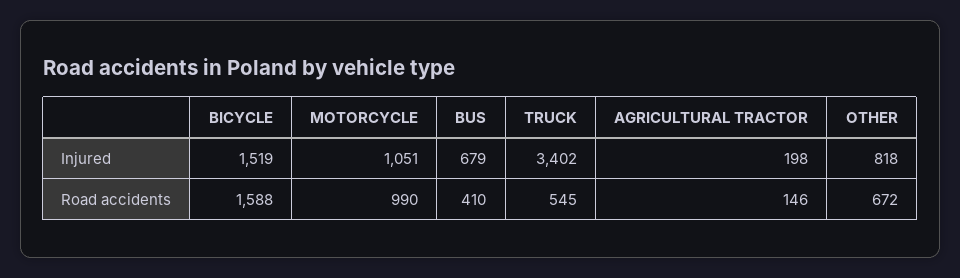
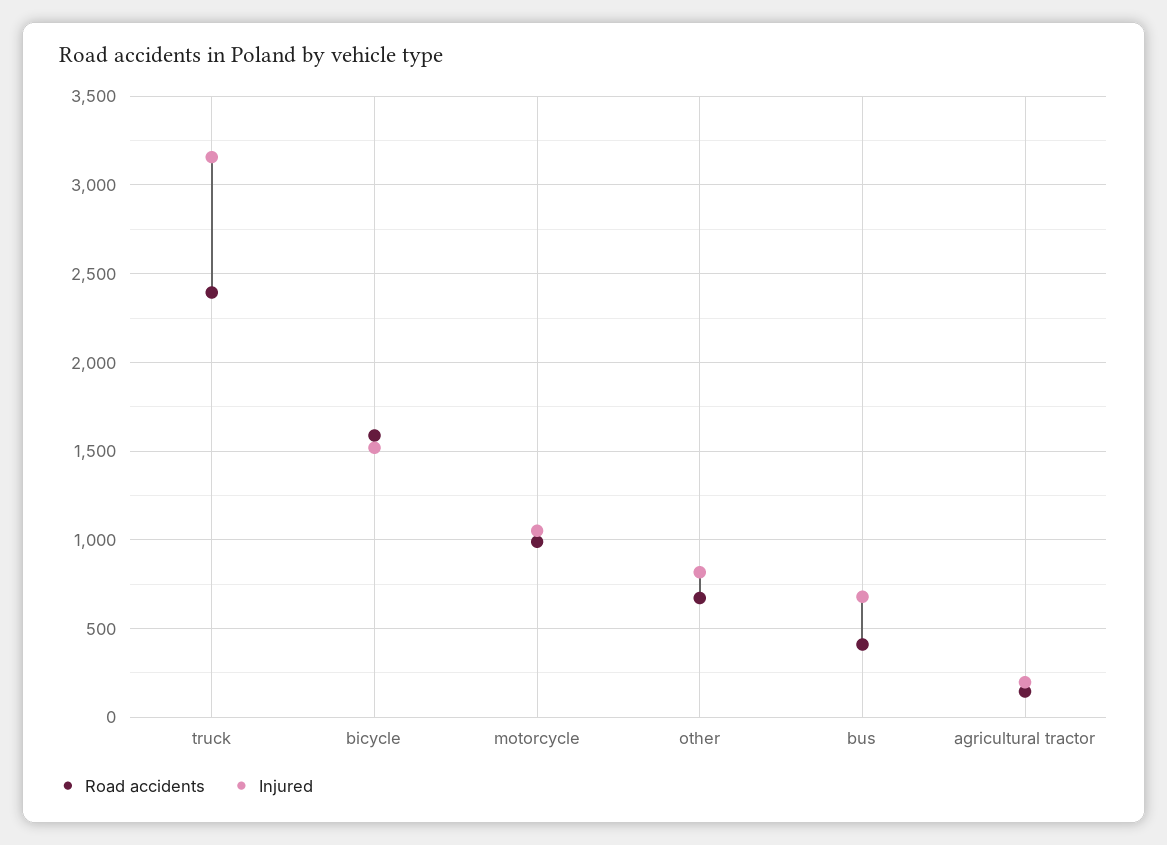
Injured, TRUCK: 3402 -> 3150
Road accidents, TRUCK: 545 -> 2400

